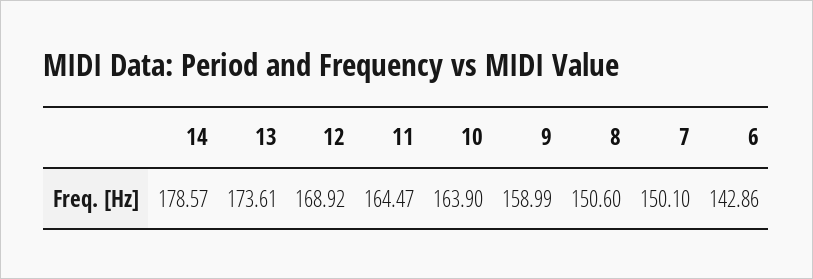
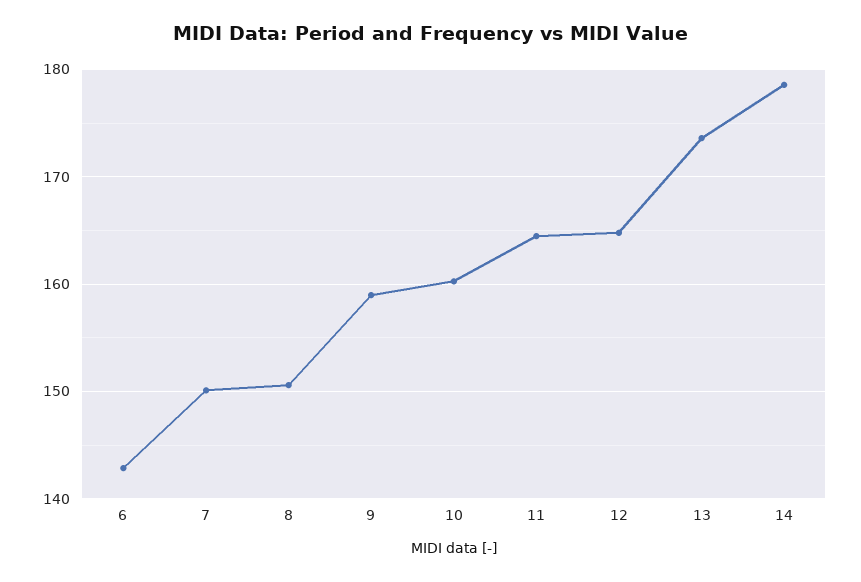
12: 168.92 -> 165
10: 163.9 -> 160

